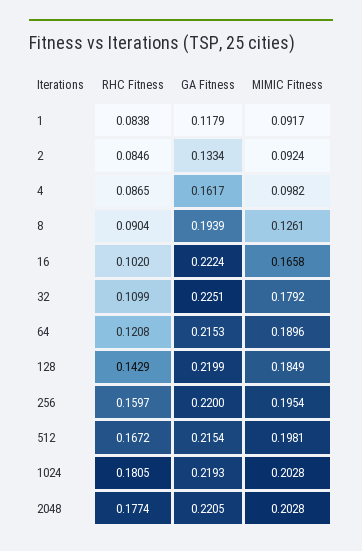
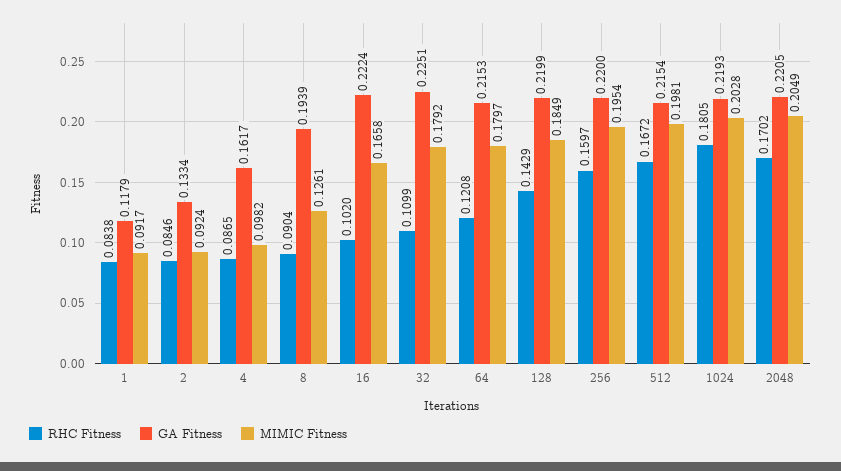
MIMIC Fitness, 64: 0.1896 -> 0.1797
RHC Fitness, 2048: 0.1774 -> 0.1702
MIMIC Fitness, 2048: 0.2028 -> 0.2049

